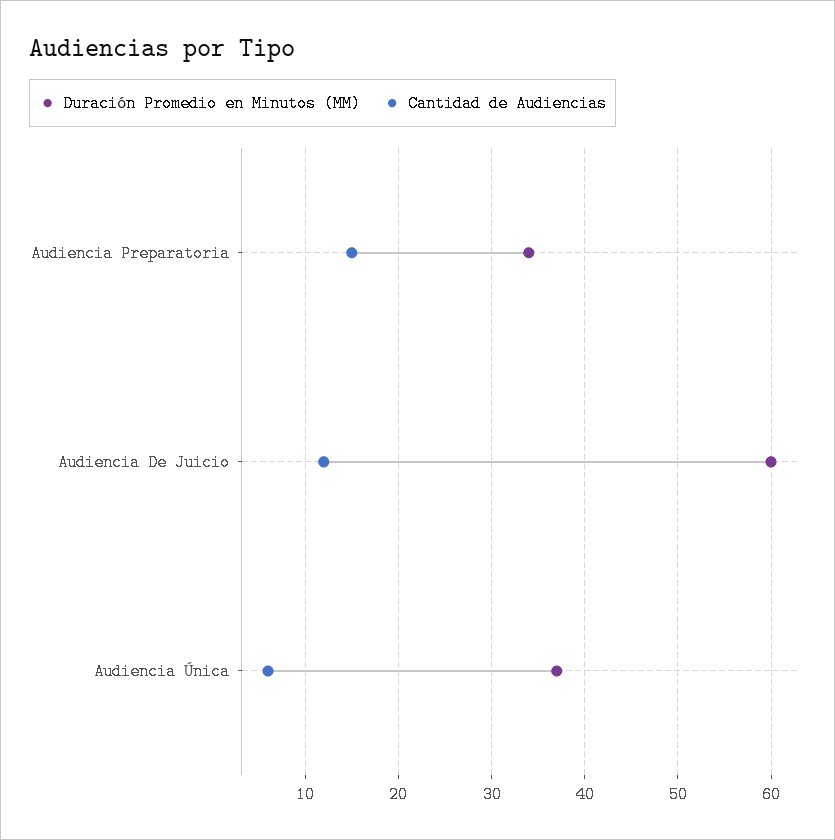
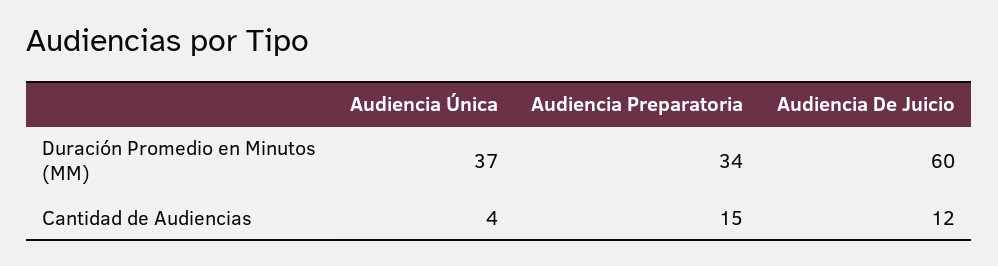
Cantidad de Audiencias, Audiencia Única: 6 -> 4

